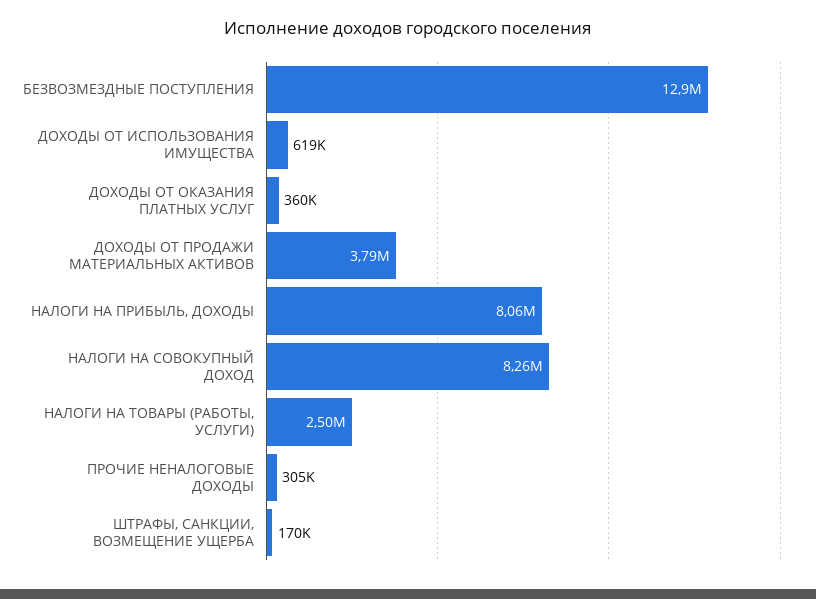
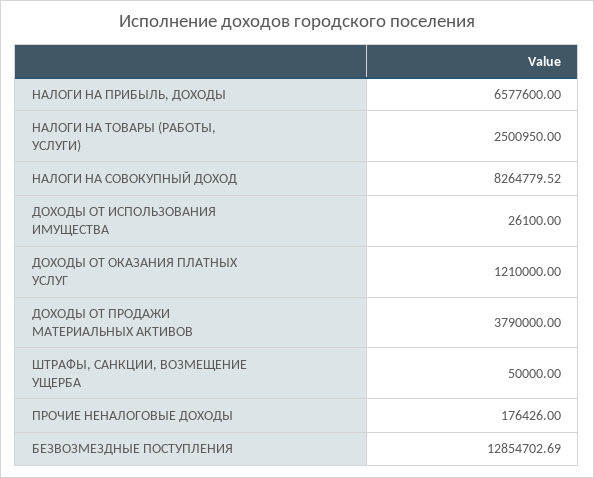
ДОХОДЫ ОТ ИСПОЛЬЗОВАНИЯ ИМУЩЕСТВА: 619000 -> 26100
ДОХОДЫ ОТ ОКАЗАНИЯ ПЛАТНЫХ УСЛУГ: 360000 -> 1210000
НАЛОГИ НА ПРИБЫЛЬ, ДОХОДЫ: 8060000 -> 6577600
ПРОЧИЕ НЕНАЛОГОВЫЕ ДОХОДЫ: 305000 -> 176426
ШТРАФЫ, САНКЦИИ, ВОЗМЕЩЕНИЕ УЩЕРБА: 170000 -> 50000

